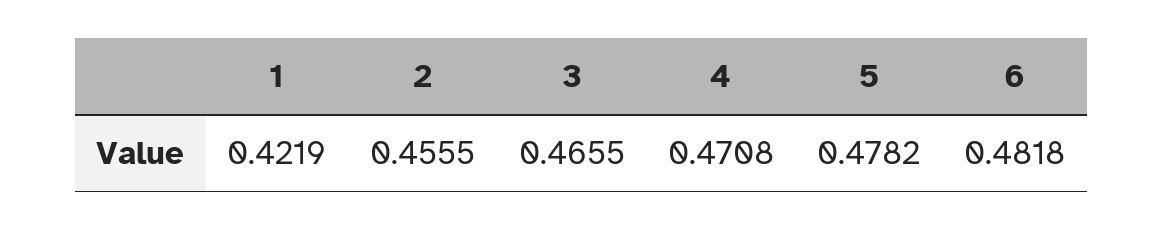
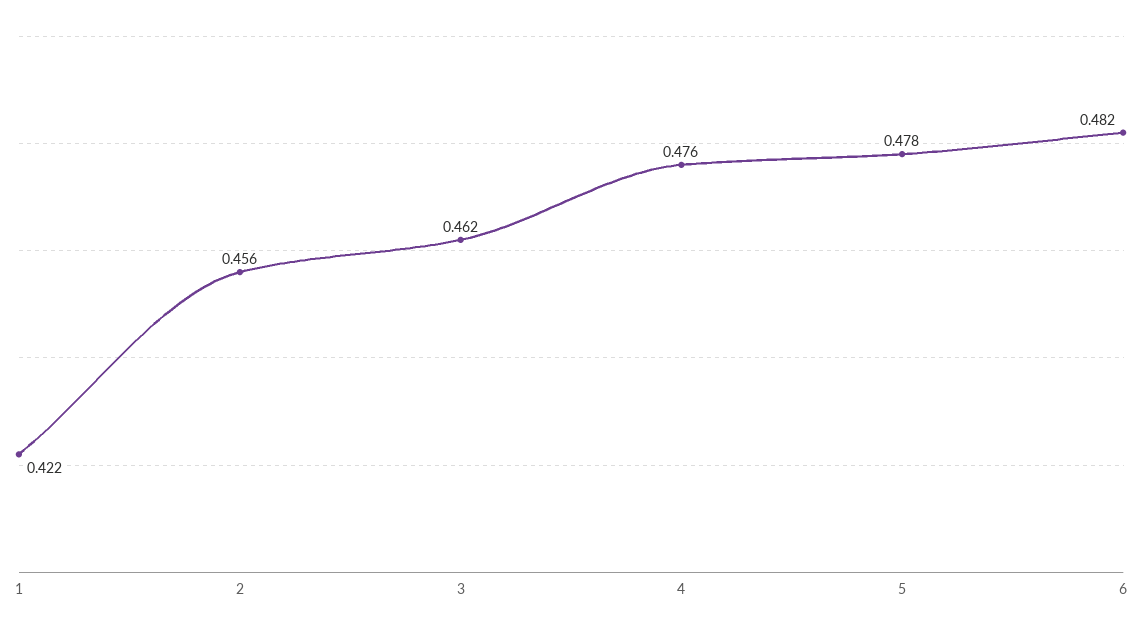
3: 0.4655 -> 0.462
4: 0.4708 -> 0.476

